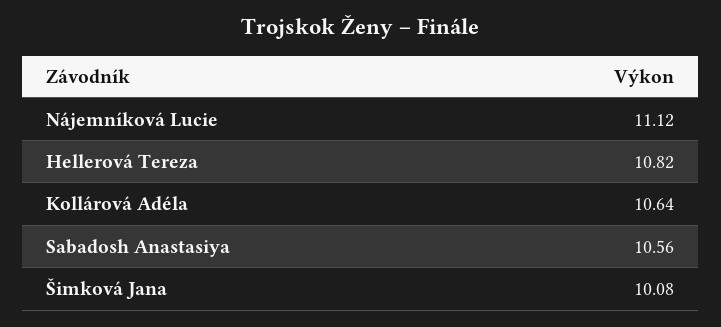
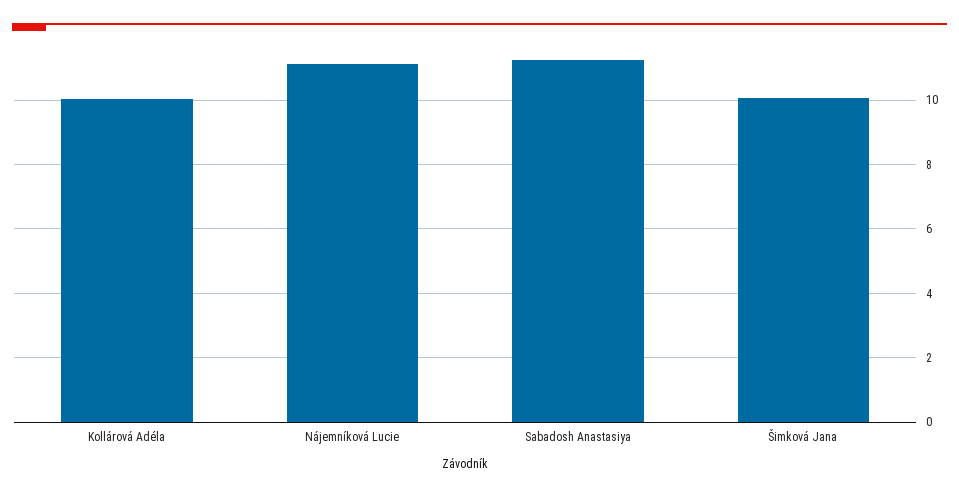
Hellerová Tereza: 10.82 -> none
Kollárová Adéla: 10.64 -> 10
Sabadosh Anastasiya: 10.56 -> 11.2

